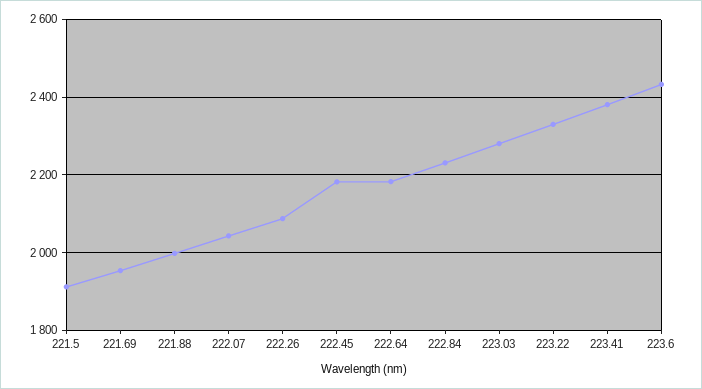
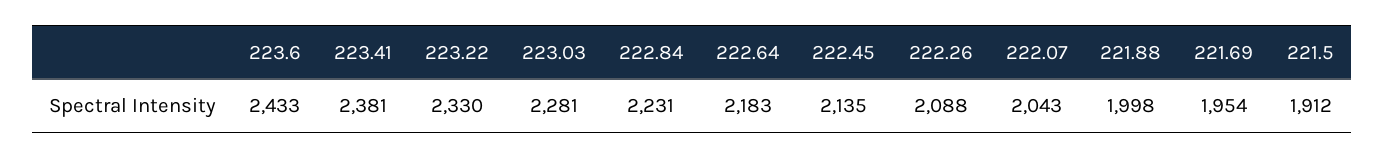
222.45: 2180 -> 2135

